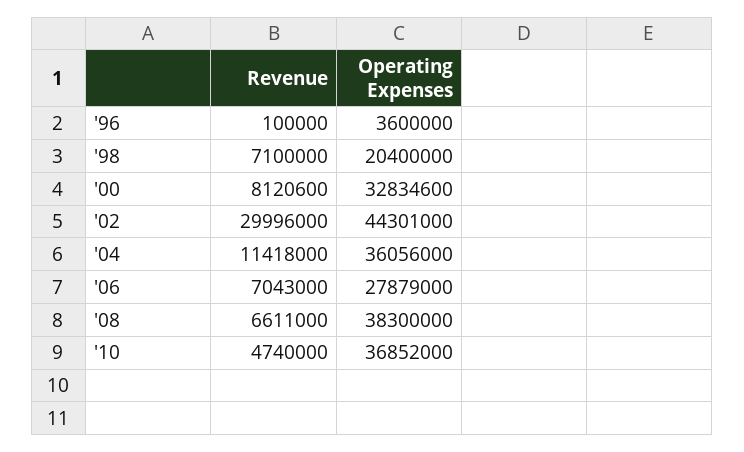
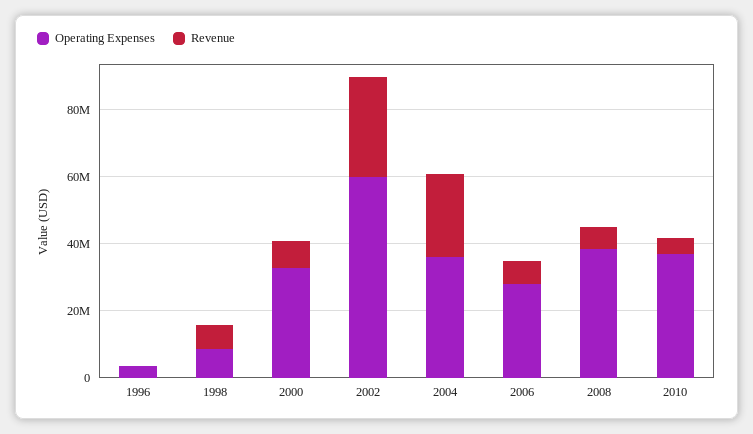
Operating Expenses, '98: 20400000 -> 10000000
Operating Expenses, '02: 44301000 -> 60000000
Revenue, '04: 11418000 -> 25000000

